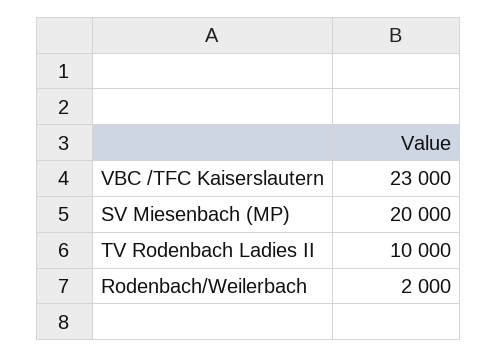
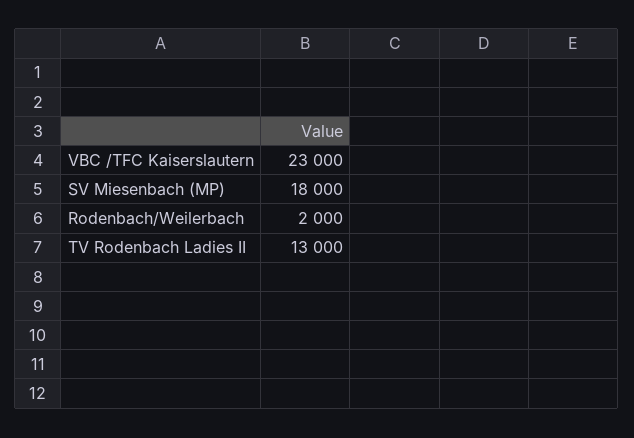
SV Miesenbach (MP): 20000 -> 18000
TV Rodenbach Ladies II: 10000 -> 13000

